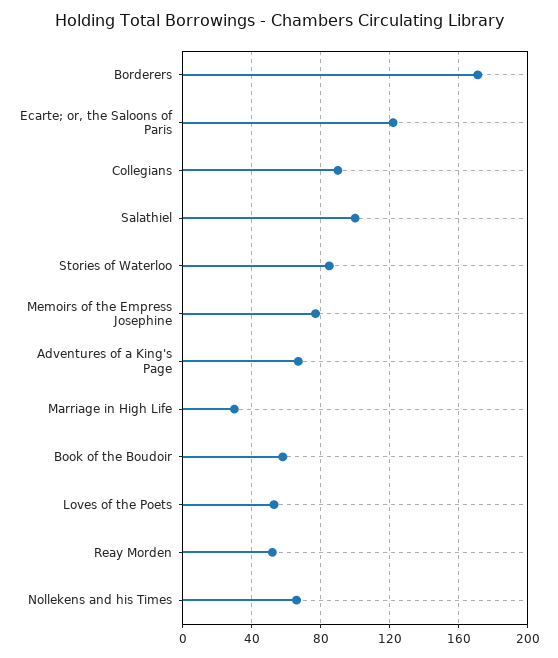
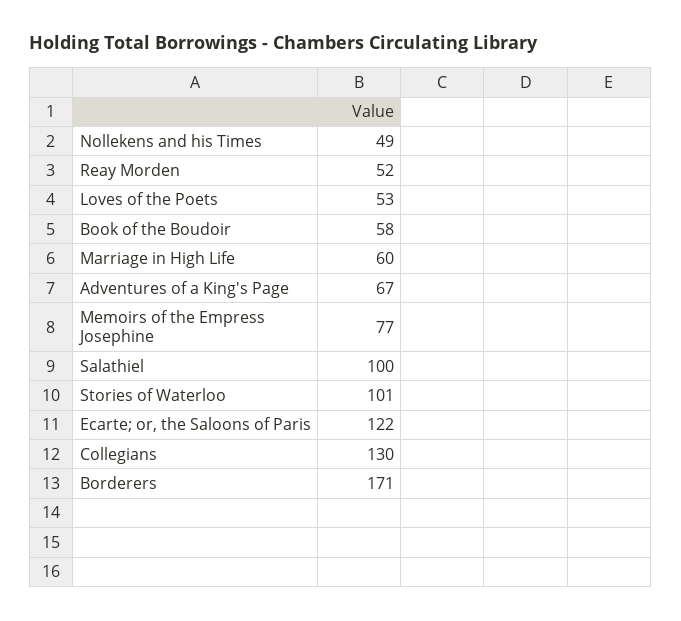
Collegians: 90 -> 130
Stories of Waterloo: 85 -> 101
Marriage in High Life: 30 -> 60
Nollekens and his Times: 65 -> 49

